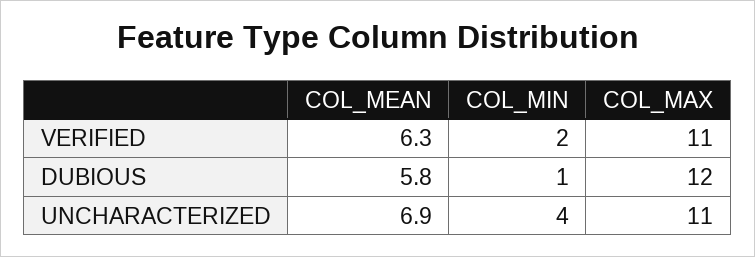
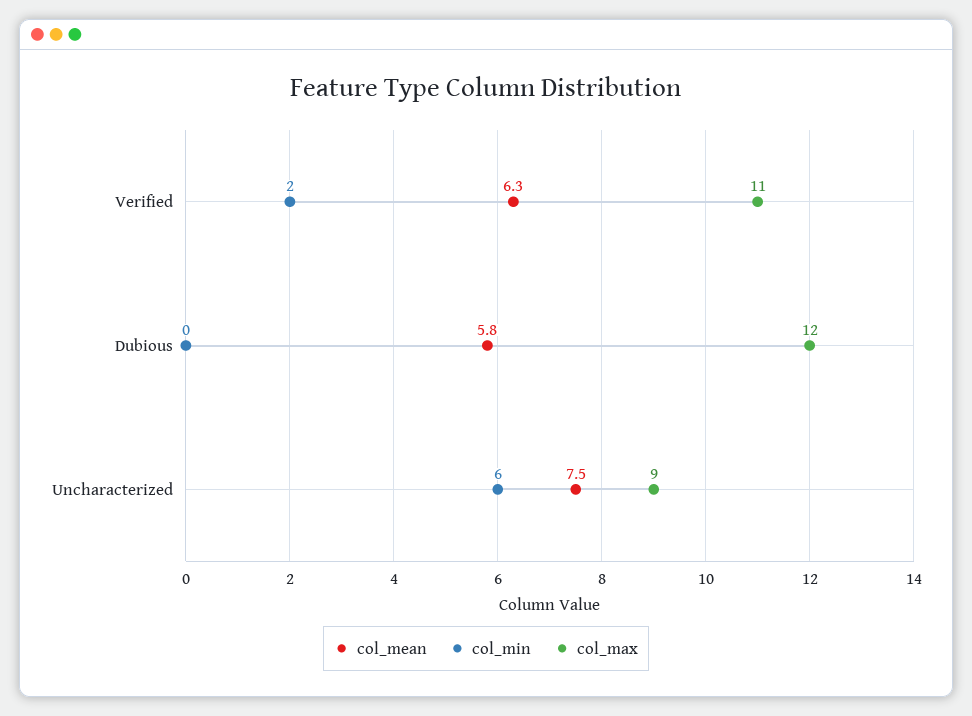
COL_MIN, DUBIOUS: 1 -> 0
COL_MEAN, UNCHARACTERIZED: 6.9 -> 7.5
COL_MIN, UNCHARACTERIZED: 4 -> 6
COL_MAX, UNCHARACTERIZED: 11 -> 9

